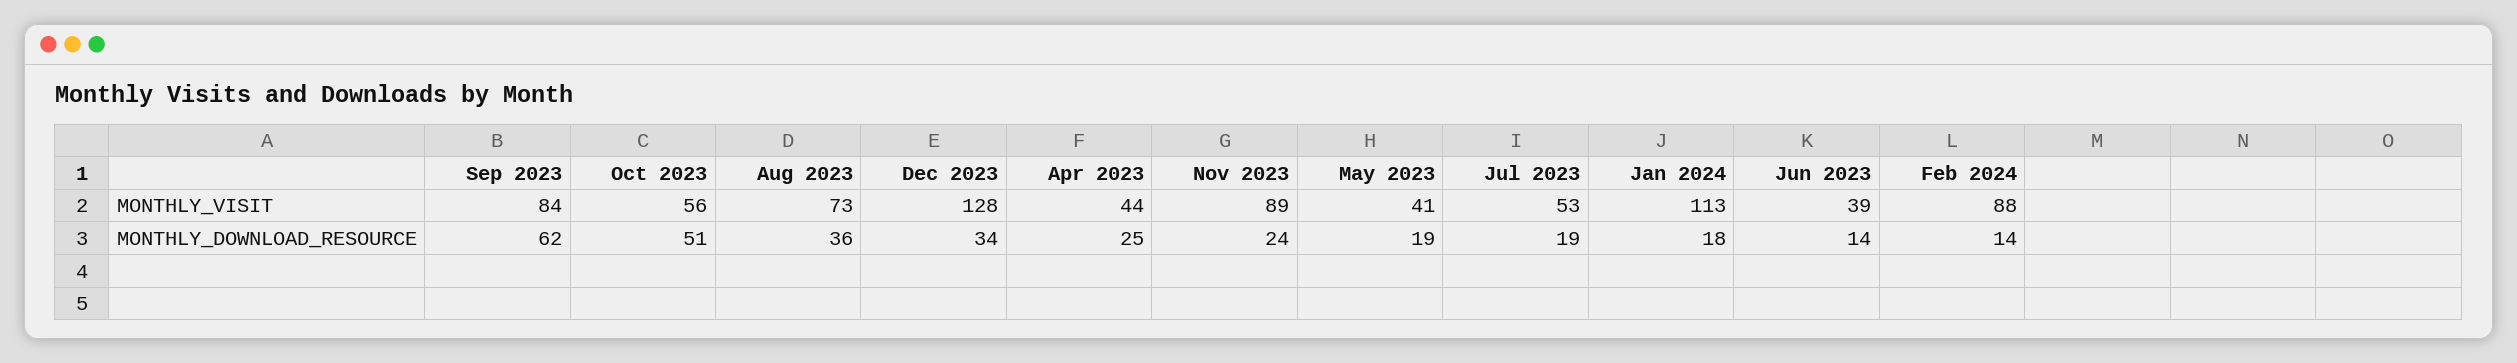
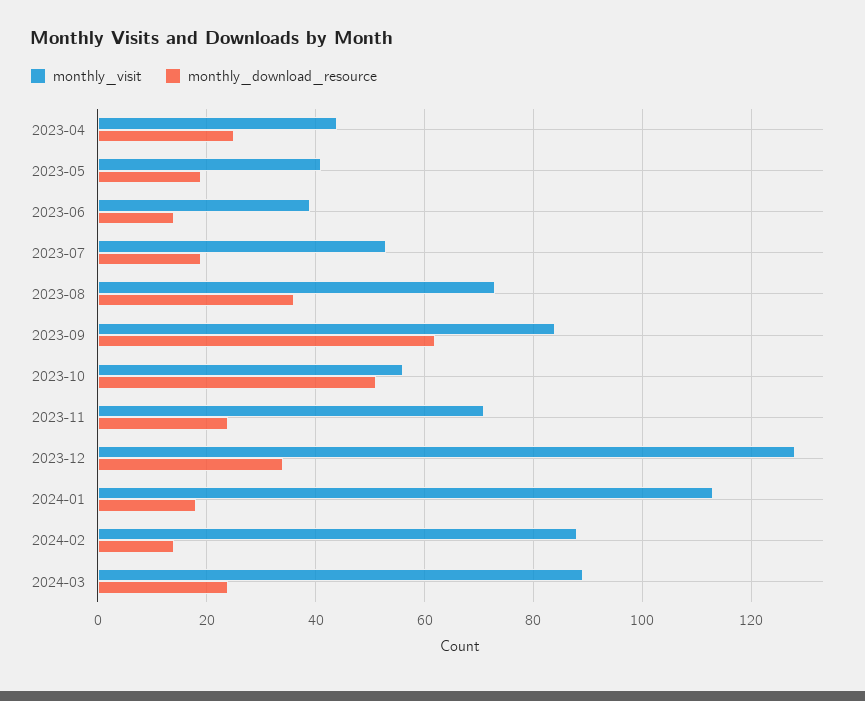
MONTHLY_VISIT, Nov 2023: 89 -> 70
MONTHLY_VISIT, 2024-03: none -> 90
MONTHLY_DOWNLOAD_RESOURCE, 2024-03: none -> 25

